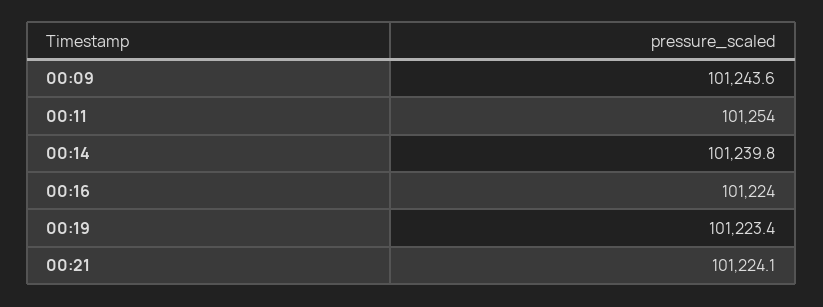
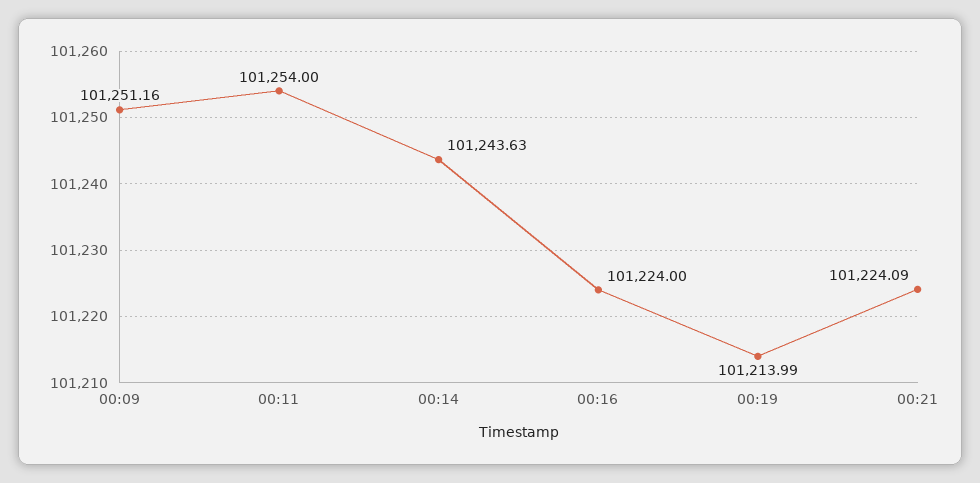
00:09: 101243.6 -> 101251.16
00:14: 101239.8 -> 101243.63
00:19: 101223.4 -> 101213.99

